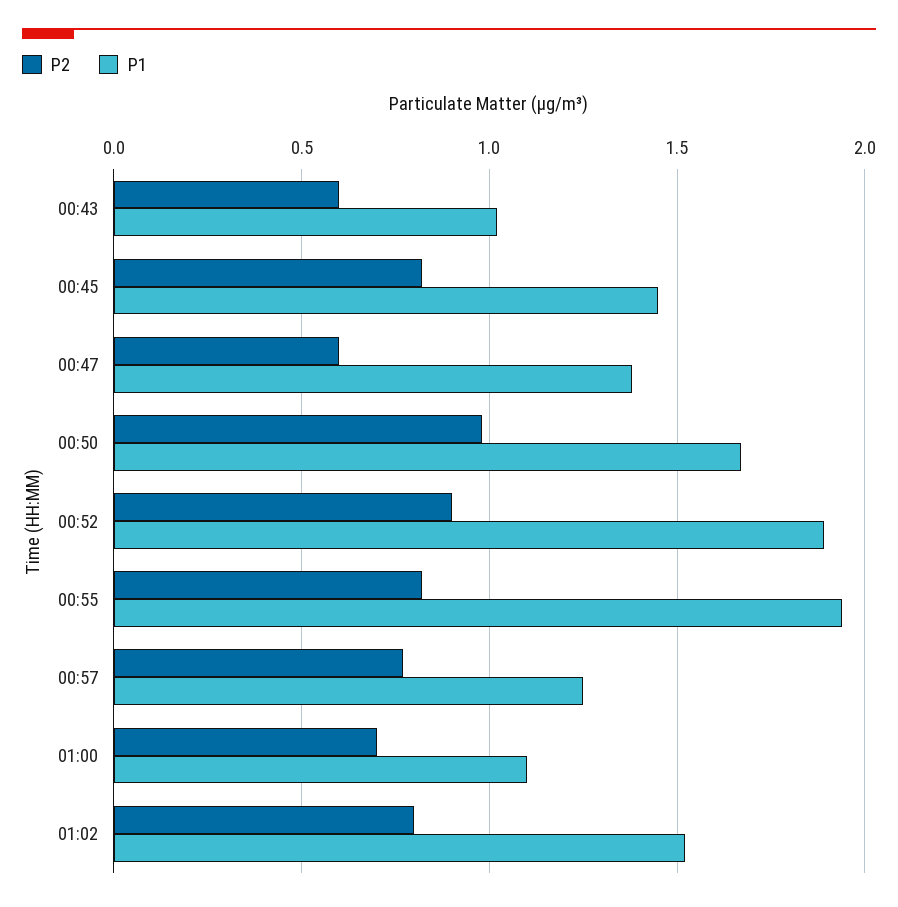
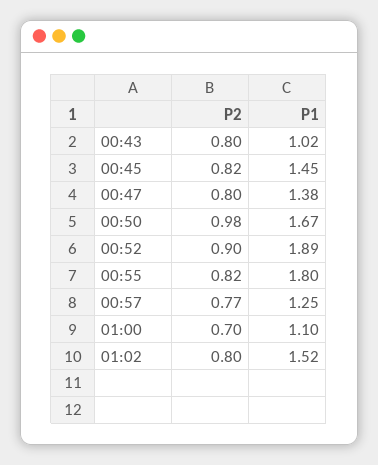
P2, 00:43: 0.6 -> 0.8
P2, 00:47: 0.6 -> 0.8
P1, 00:55: 1.95 -> 1.8

